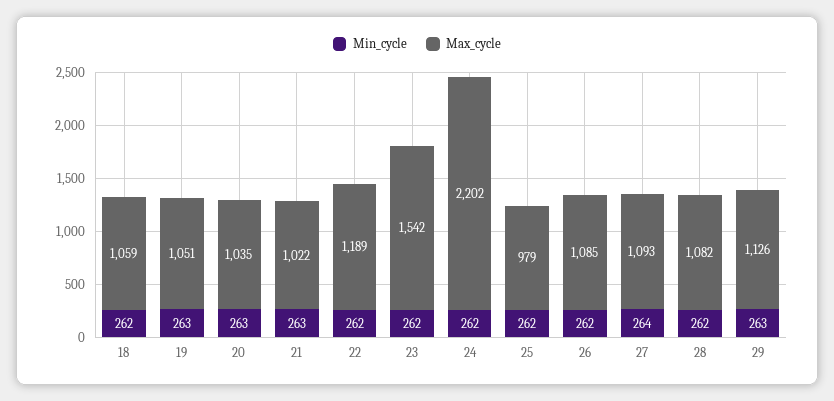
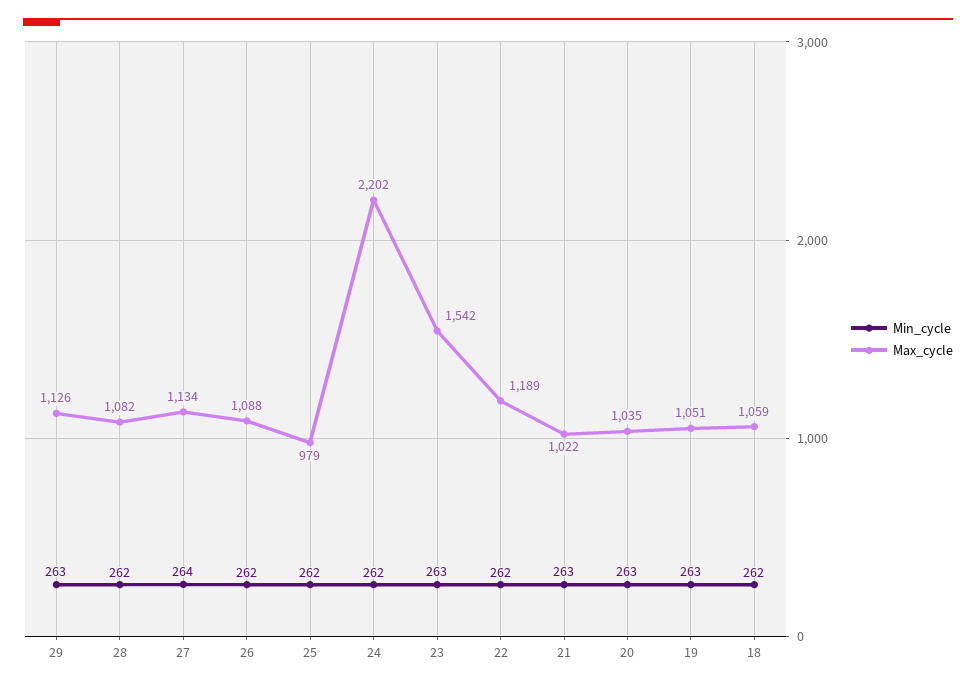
Min_cycle, 23: 262 -> 263
Max_cycle, 26: 1085 -> 1088
Max_cycle, 27: 1093 -> 1134

